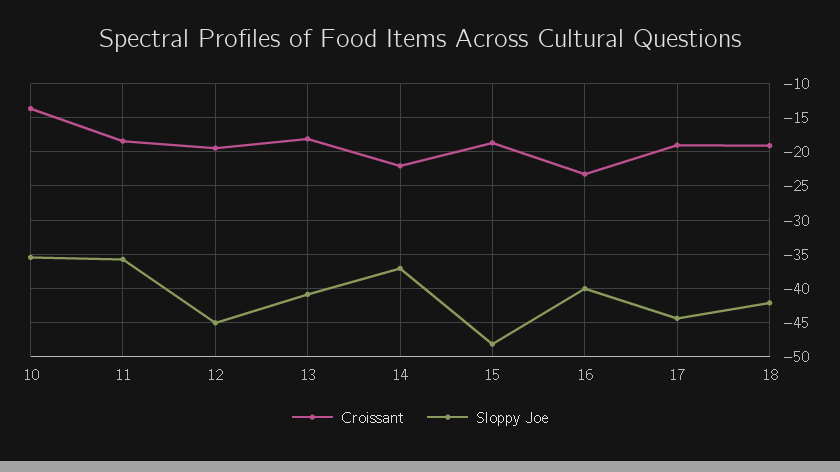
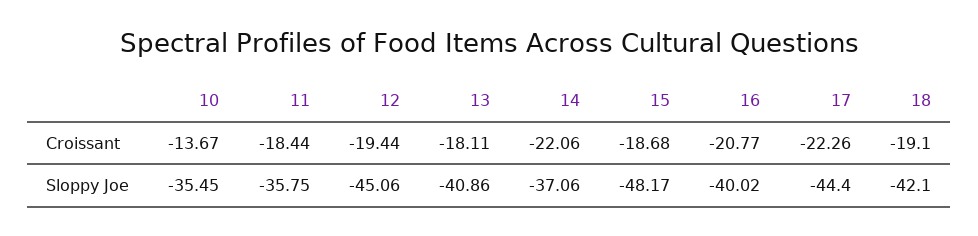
Croissant, 16: -23 -> -20.77
Croissant, 17: -19 -> -22.26

